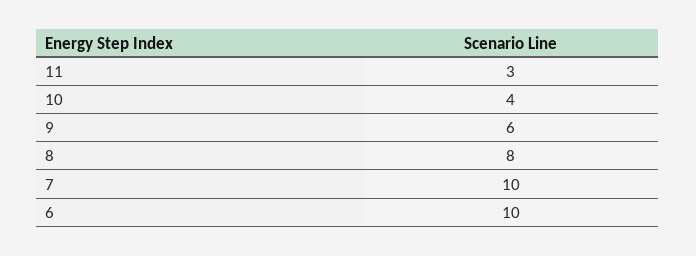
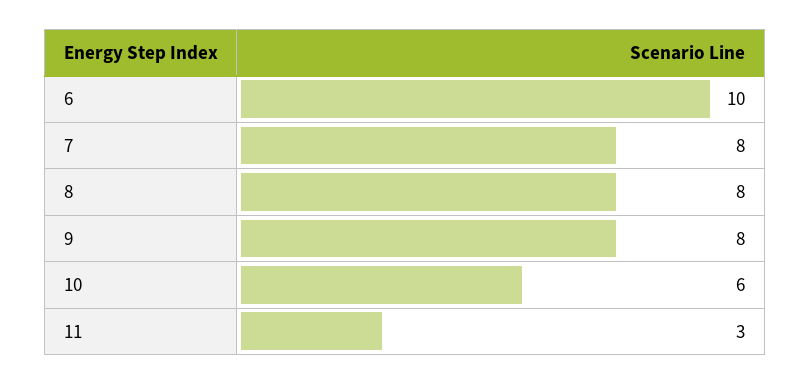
10: 4 -> 6
9: 6 -> 8
7: 10 -> 8

